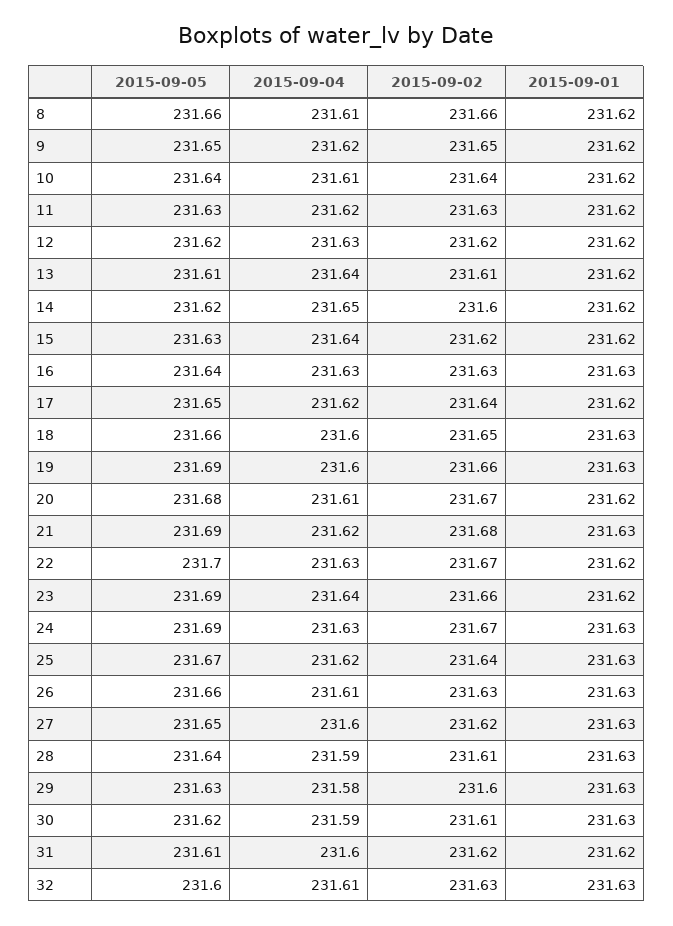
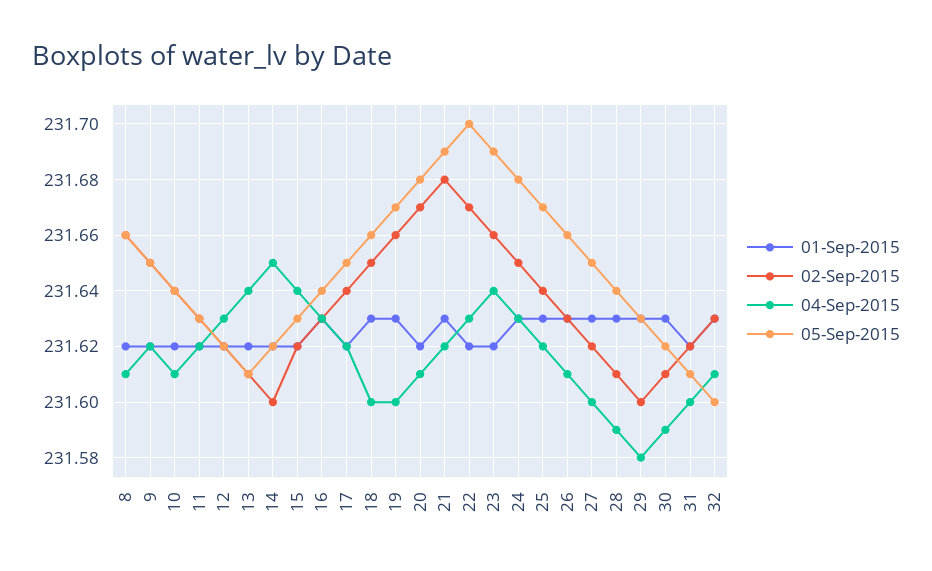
2015-09-05, 19: 231.69 -> 231.67
2015-09-05, 24: 231.69 -> 231.68
2015-09-02, 24: 231.67 -> 231.65

